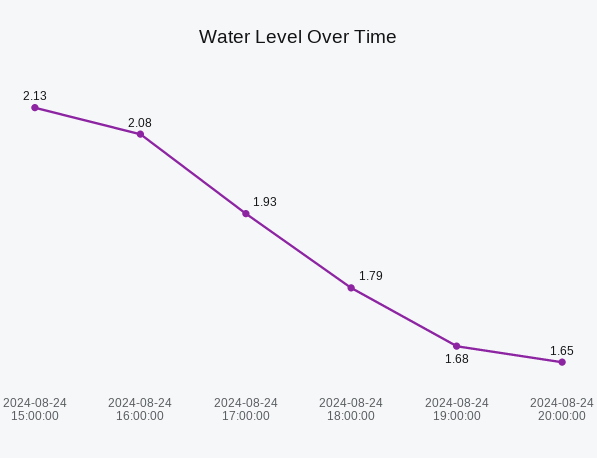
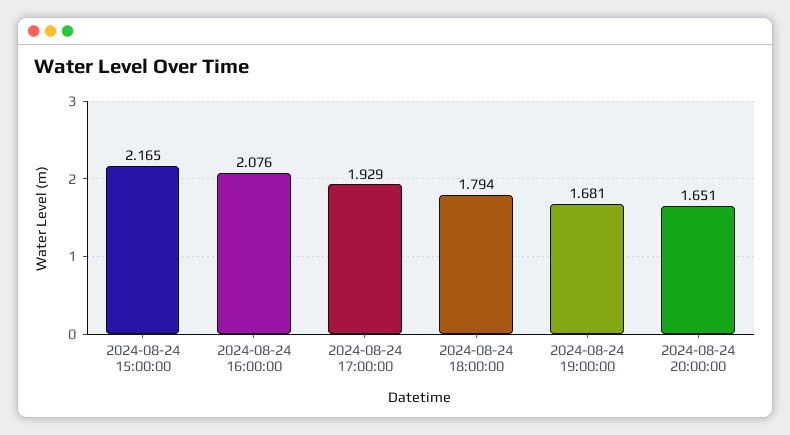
2024-08-24 15:00:00: 2.13 -> 2.165

